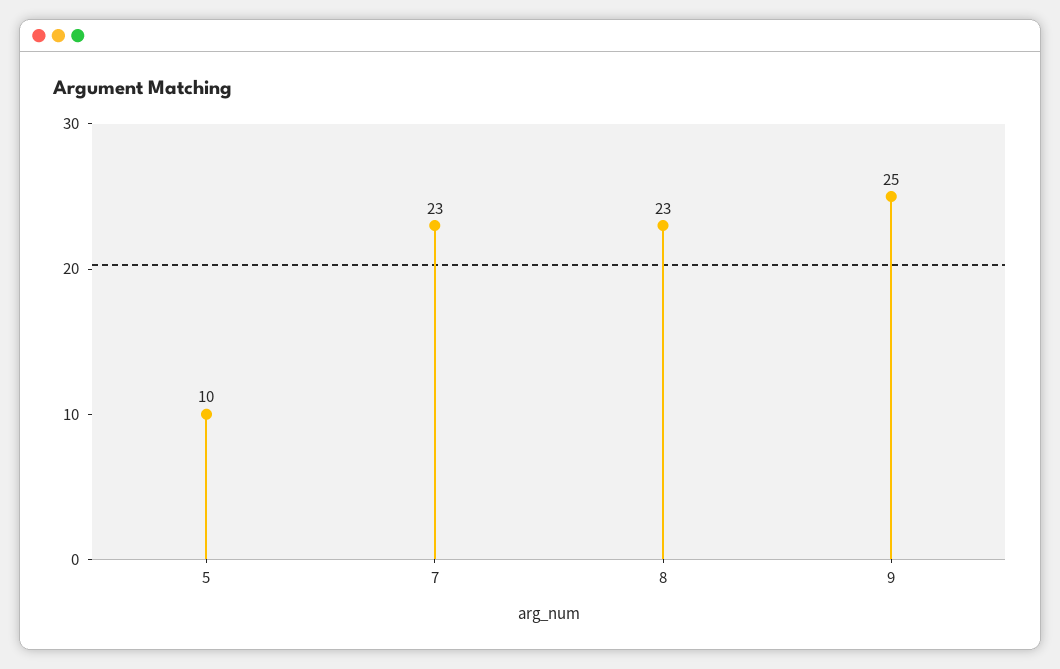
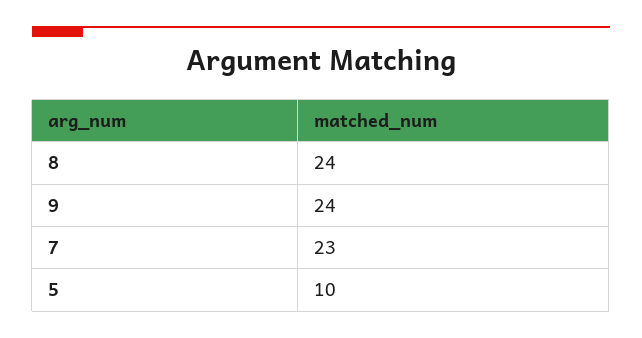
8: 23 -> 24
9: 25 -> 24

